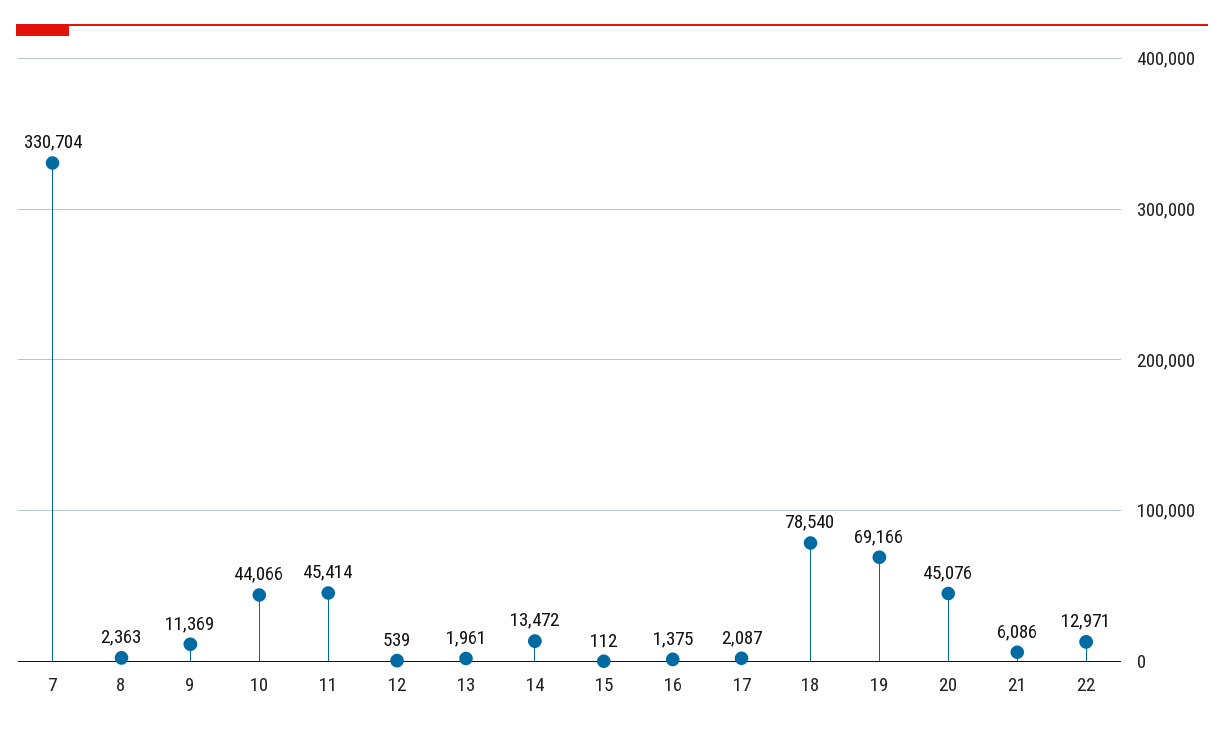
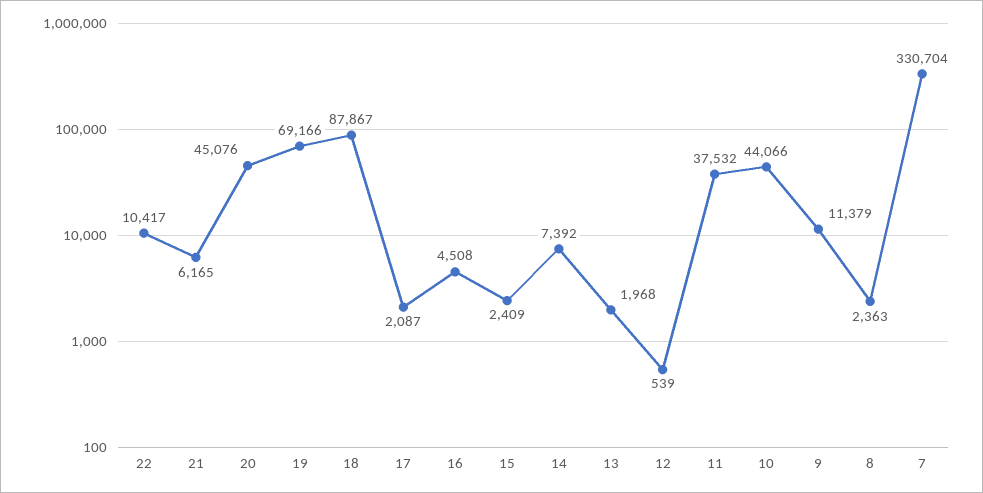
9: 11369 -> 11379
11: 45414 -> 37532
13: 1961 -> 1968
14: 13472 -> 7392
15: 112 -> 2409
16: 1375 -> 4508
18: 78540 -> 87867
21: 6086 -> 6165
22: 12971 -> 10417

